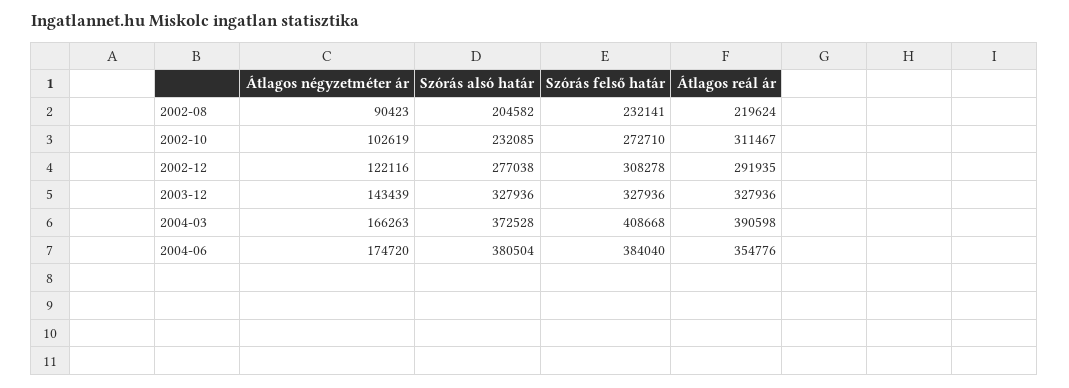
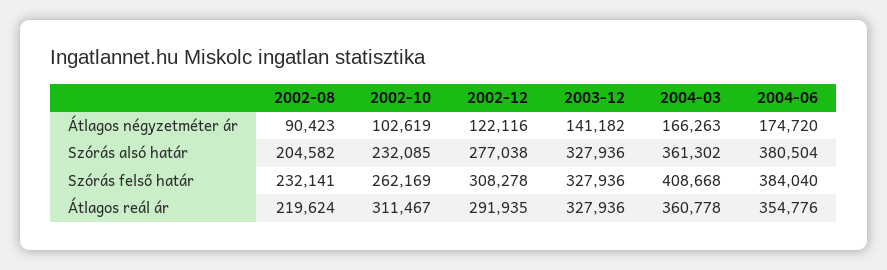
Szórás felső határ, 2002-10: 272710 -> 262169
Átlagos négyzetméter ár, 2003-12: 143439 -> 141182
Szórás alsó határ, 2004-03: 372528 -> 361302
Átlagos reál ár, 2004-03: 390598 -> 360778

